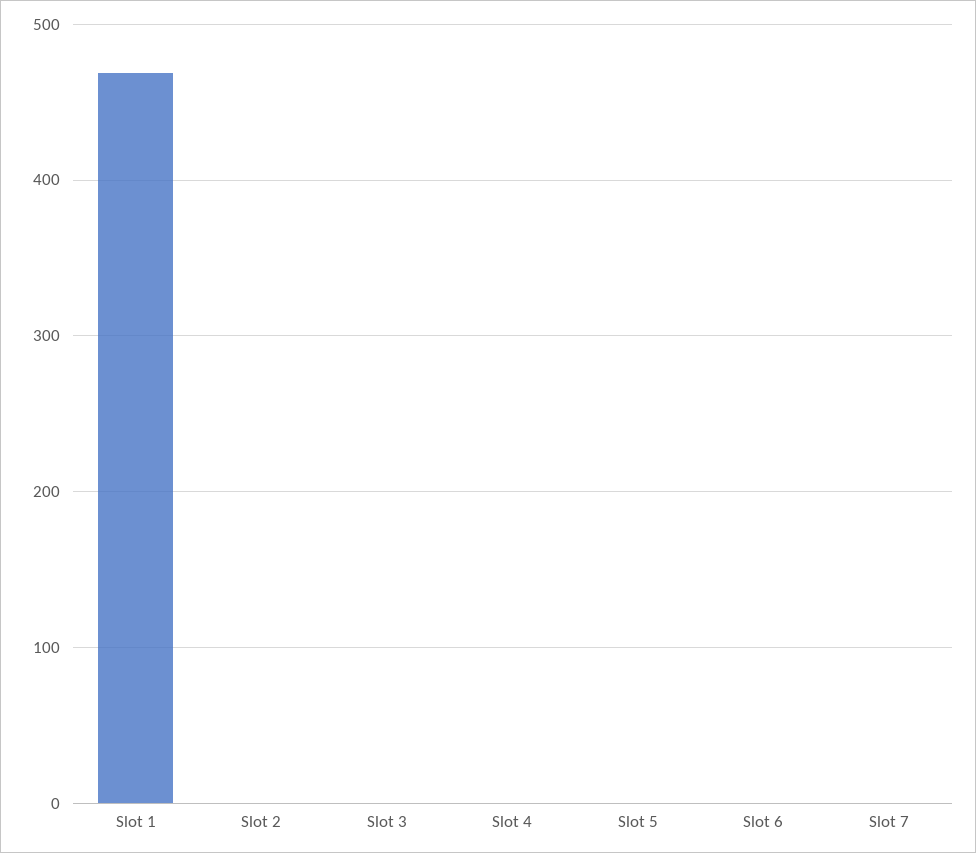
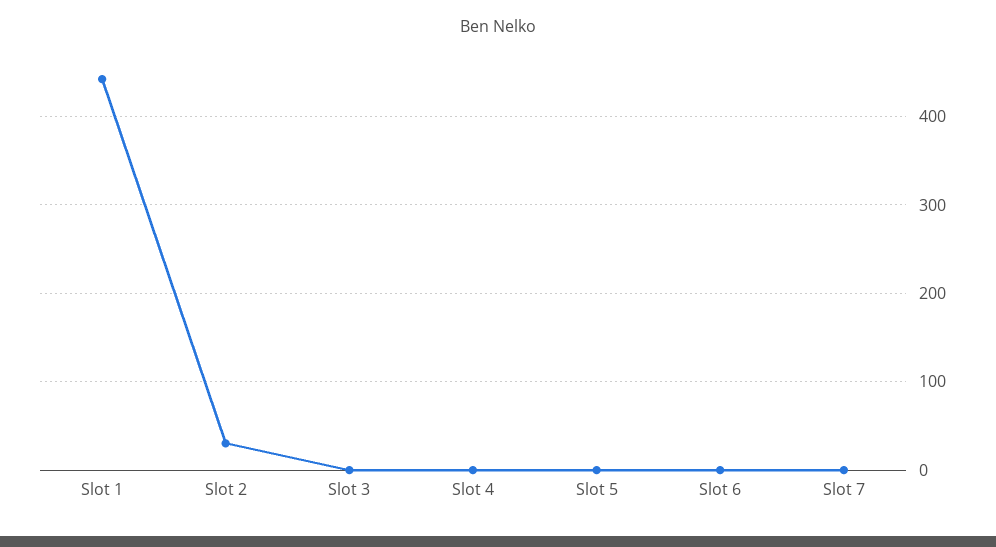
Slot 1: 470 -> 440
Slot 2: 0 -> 30

